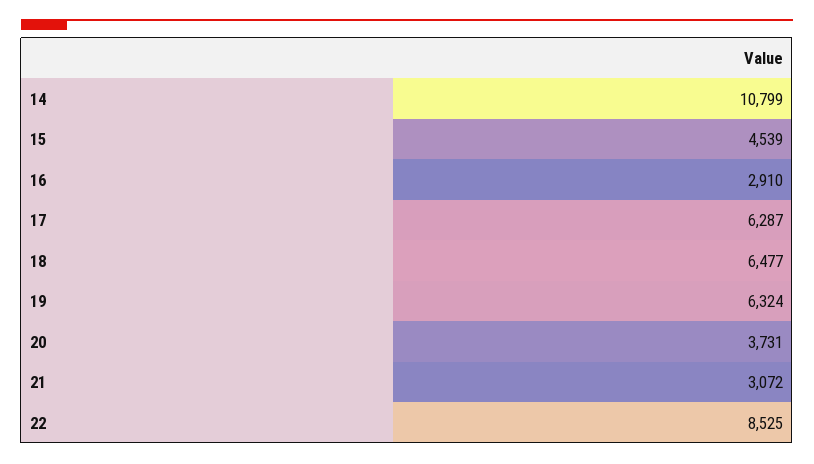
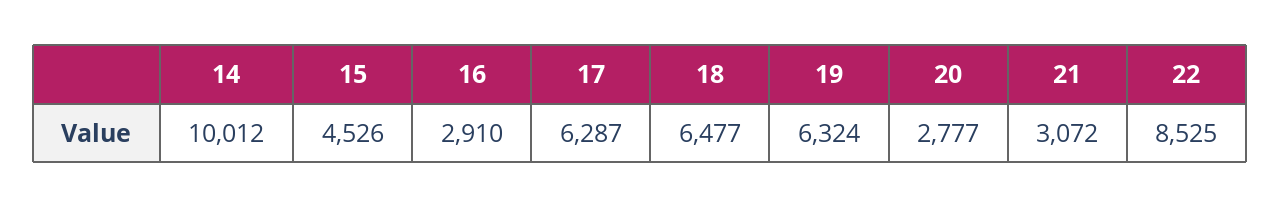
14: 10799 -> 10012
15: 4539 -> 4526
20: 3731 -> 2777

